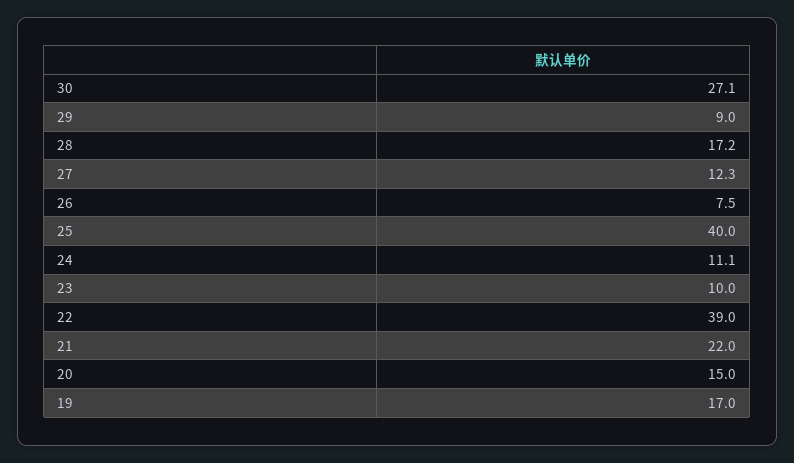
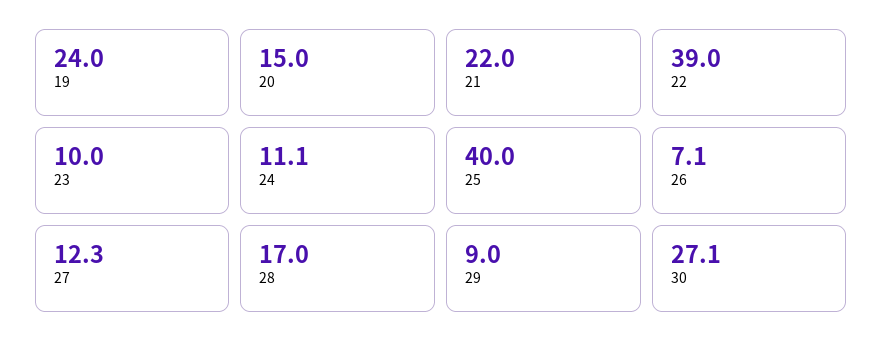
28: 17.2 -> 17
26: 7.5 -> 7.1
19: 17 -> 24

